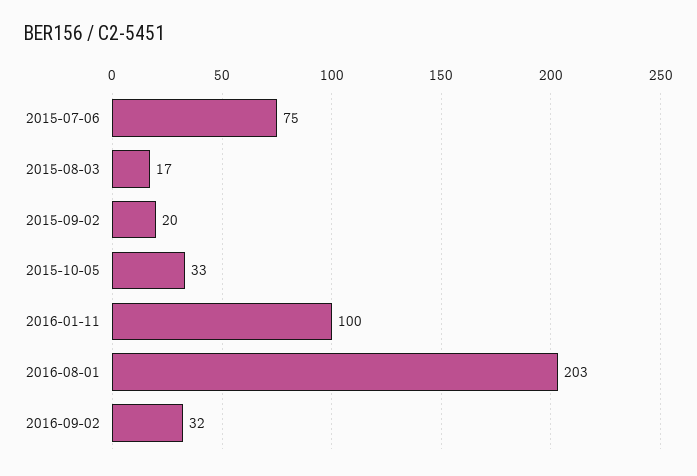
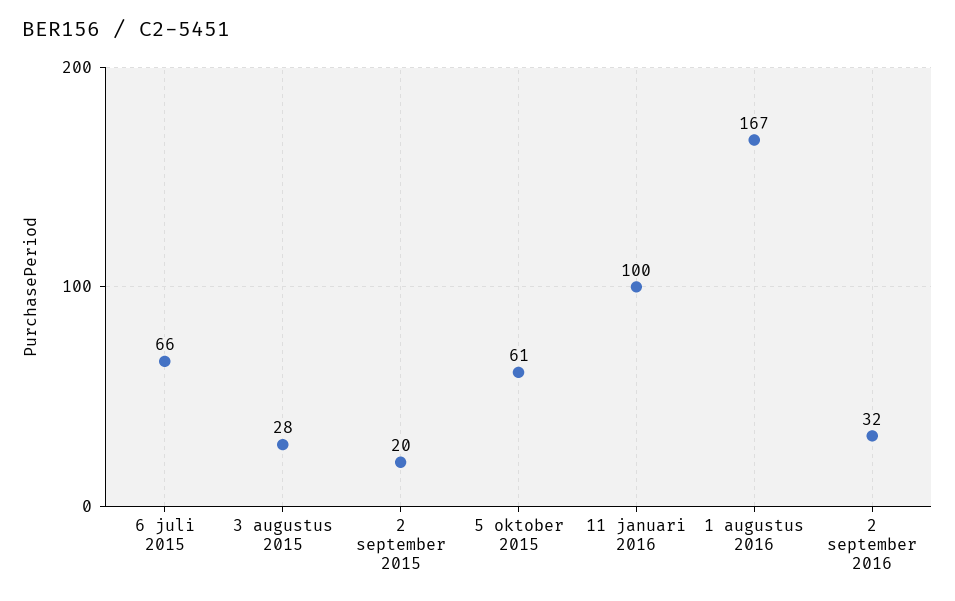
2015-07-06: 75 -> 66
2015-08-03: 17 -> 28
2015-10-05: 33 -> 61
2016-08-01: 203 -> 167

